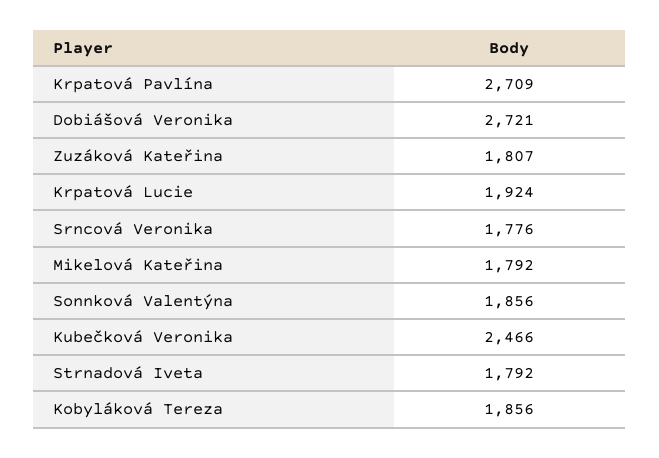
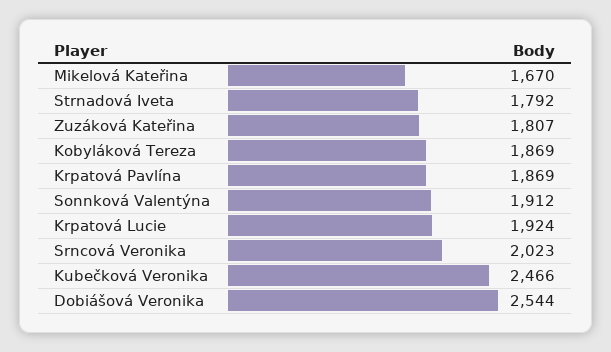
Krpatová Pavlína: 2709 -> 1869
Dobiášová Veronika: 2721 -> 2544
Srncová Veronika: 1776 -> 2023
Mikelová Kateřina: 1792 -> 1670
Sonnková Valentýna: 1856 -> 1912
Kobyláková Tereza: 1856 -> 1869

